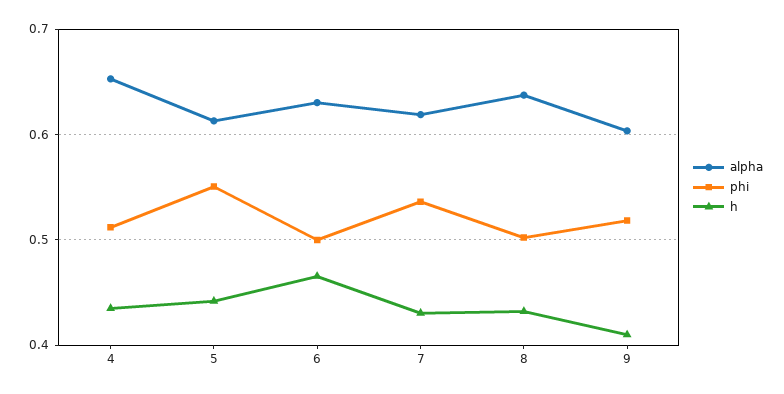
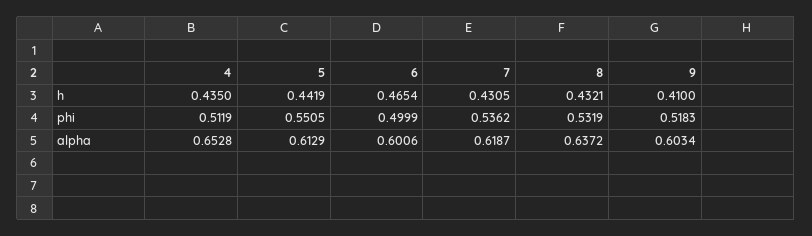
alpha, 6: 0.63 -> 0.6006
phi, 8: 0.5 -> 0.5319

